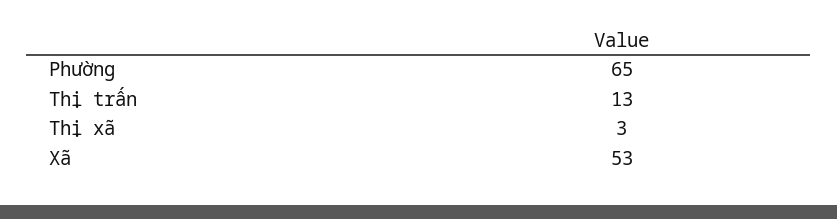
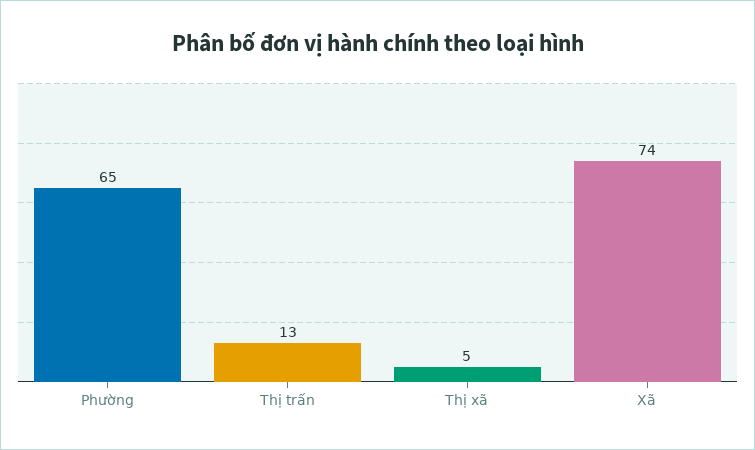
Thị xã: 3 -> 5
Xã: 53 -> 74

